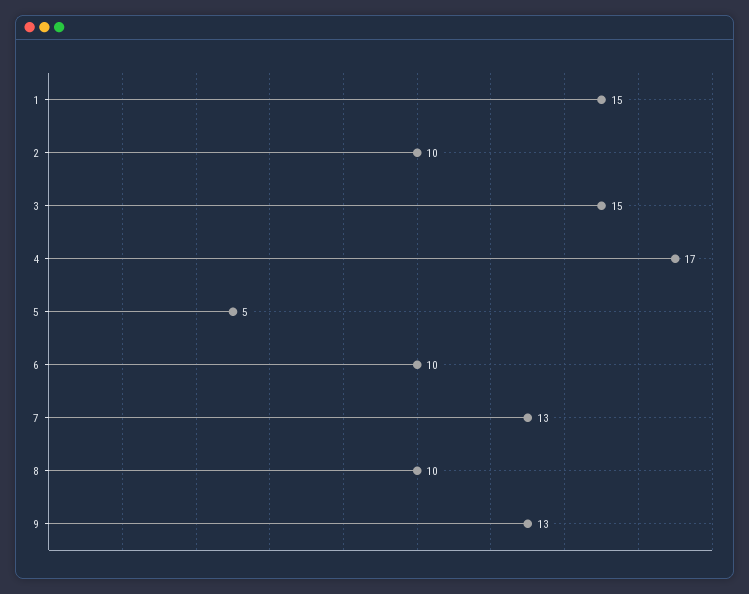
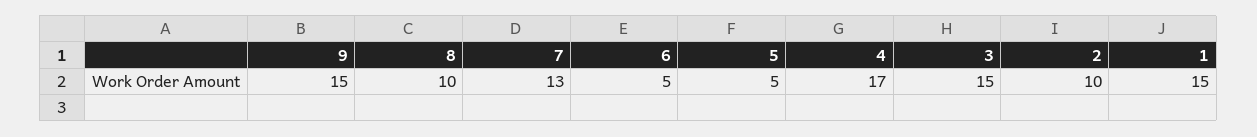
6: 10 -> 5
9: 13 -> 15

